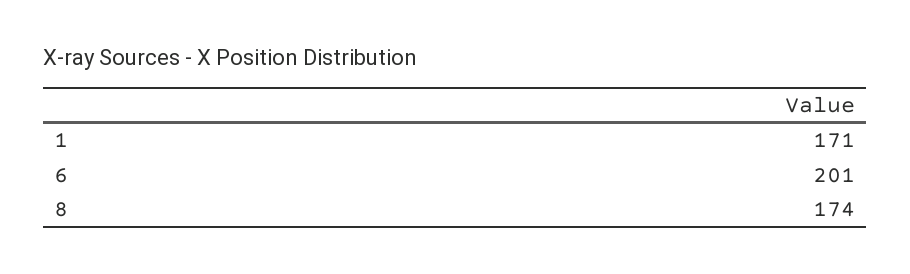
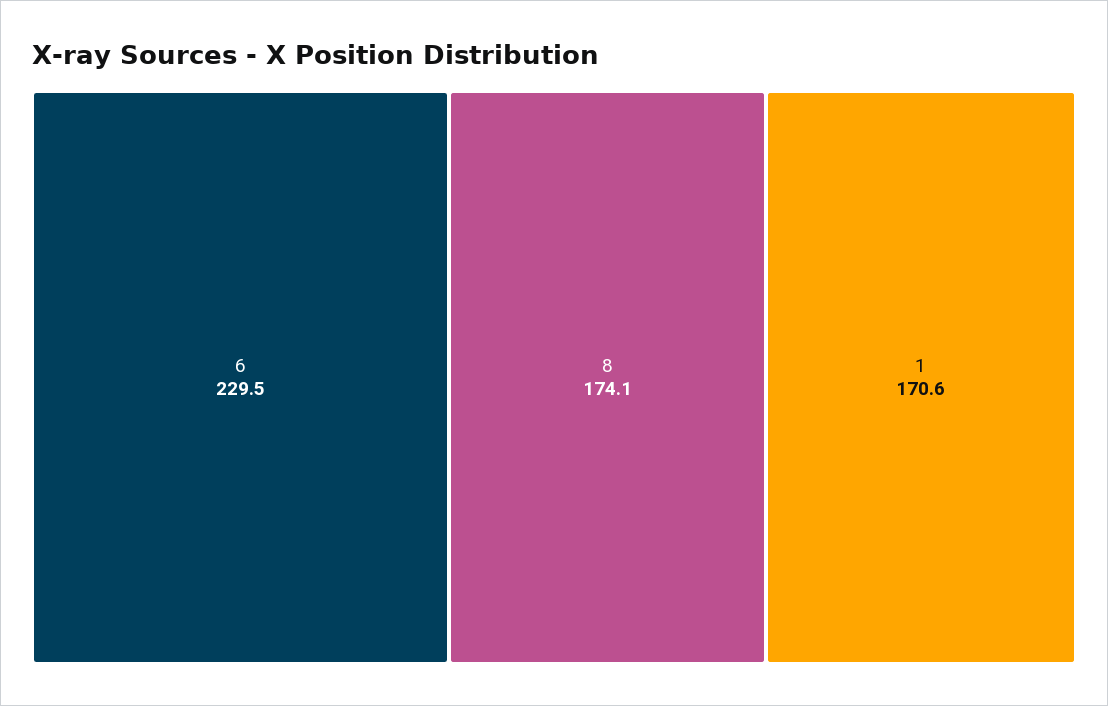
6: 201 -> 229.5

